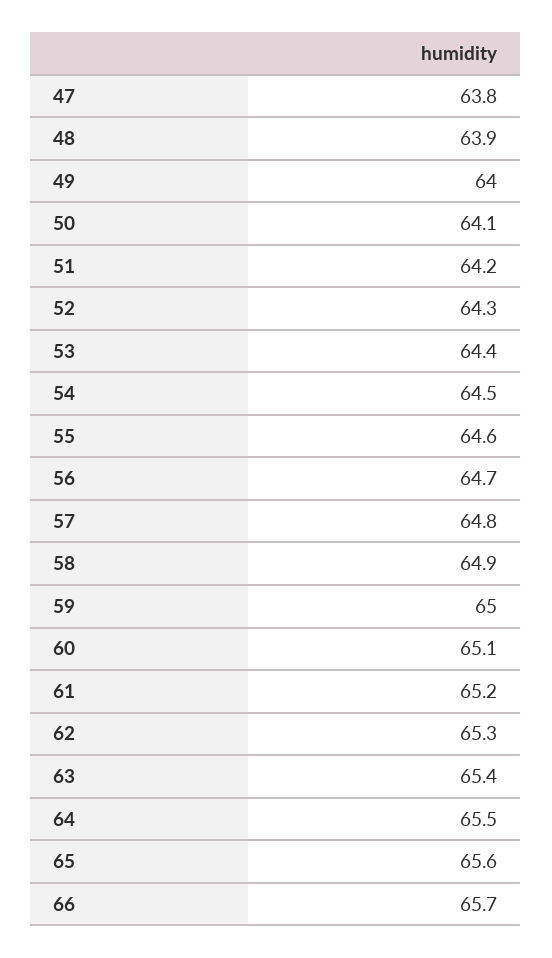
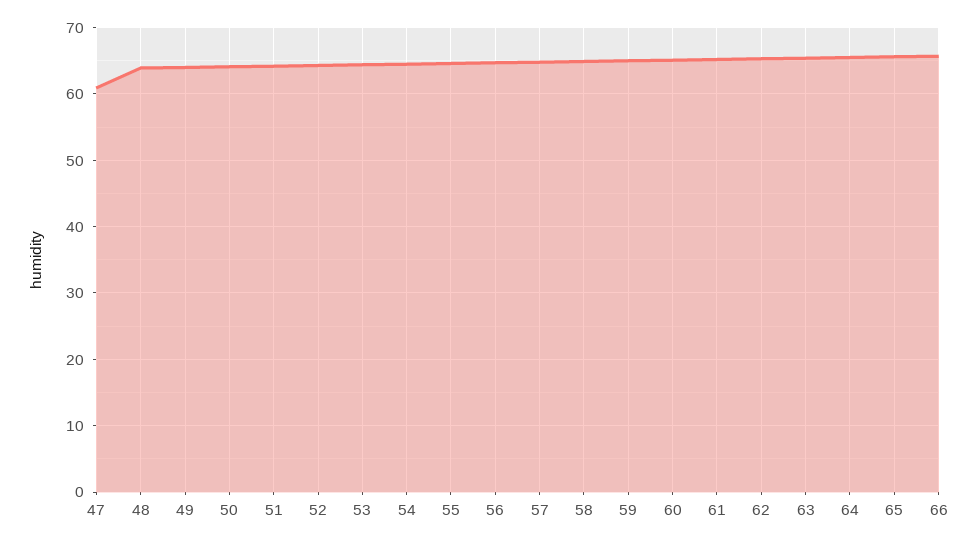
47: 63.8 -> 61

